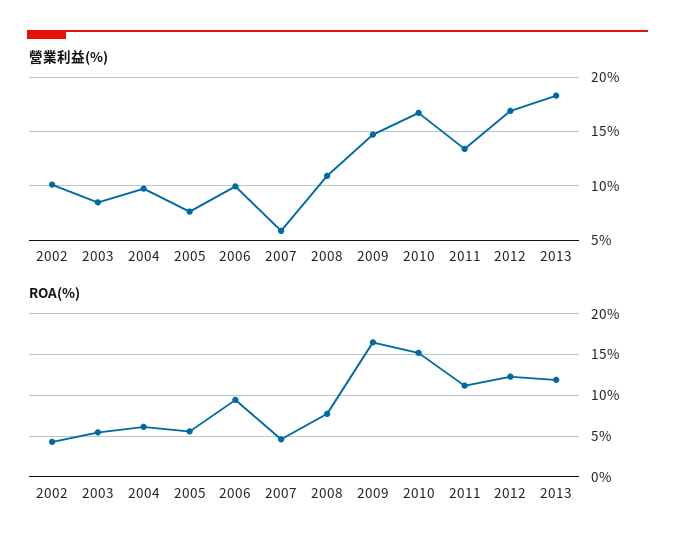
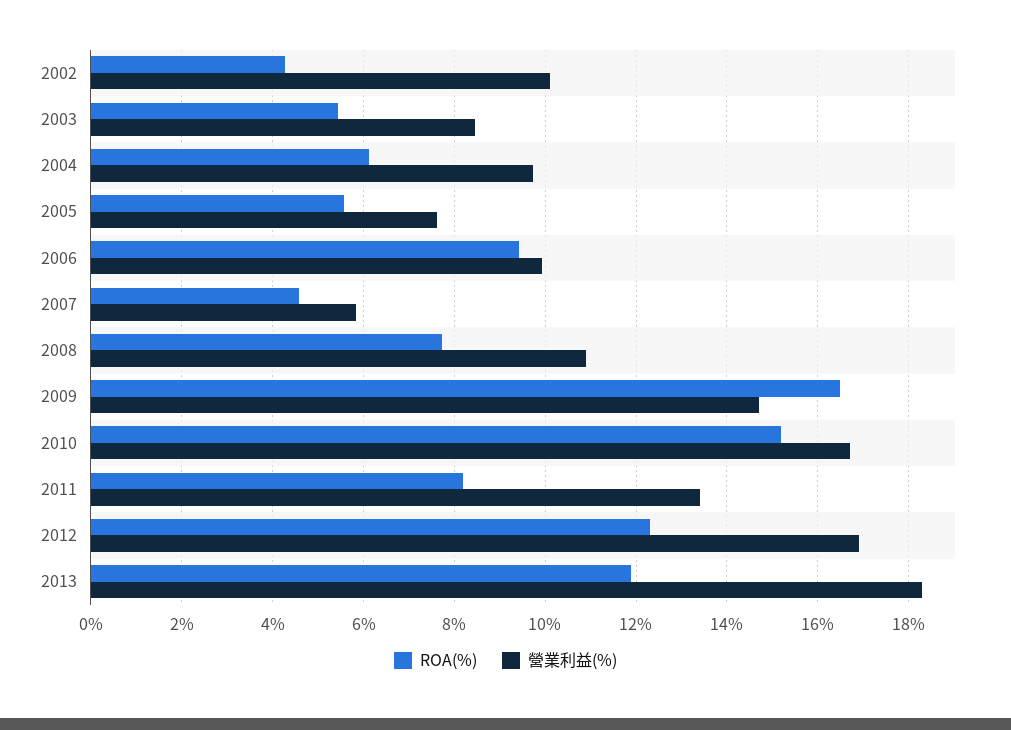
ROA(%), 2011: 11 -> 8.2

